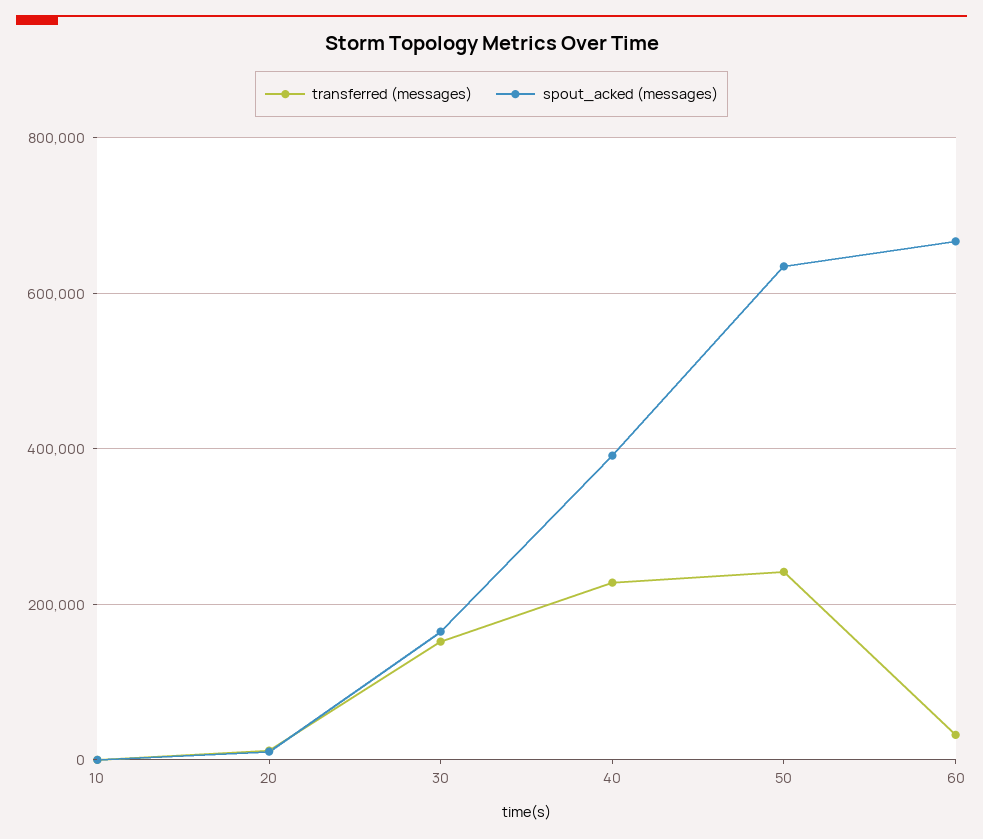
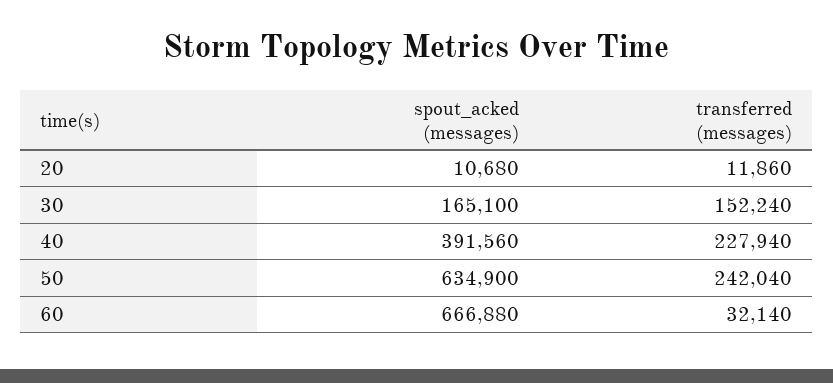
transferred (messages), 10: 0 -> none
spout_acked (messages), 10: 0 -> none

